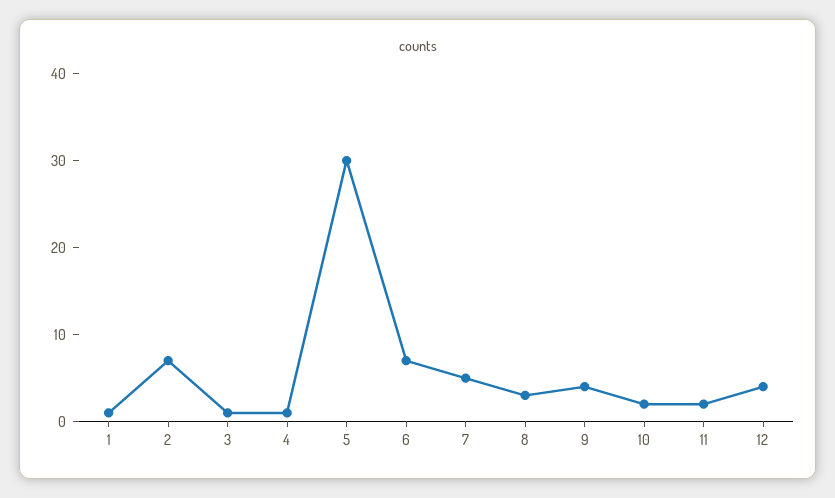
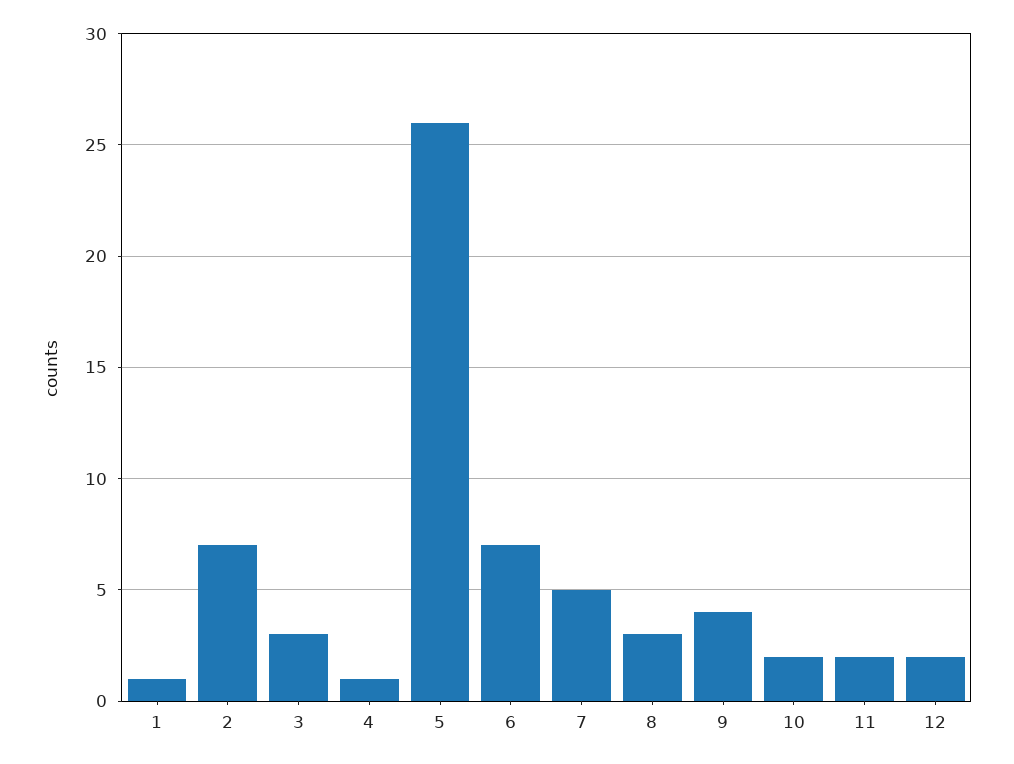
3: 1 -> 3
5: 30 -> 26
12: 4 -> 2

